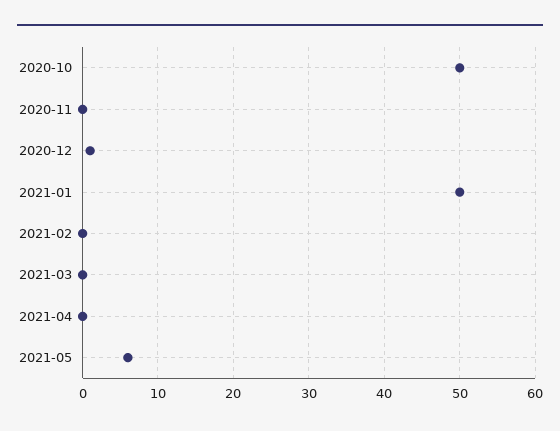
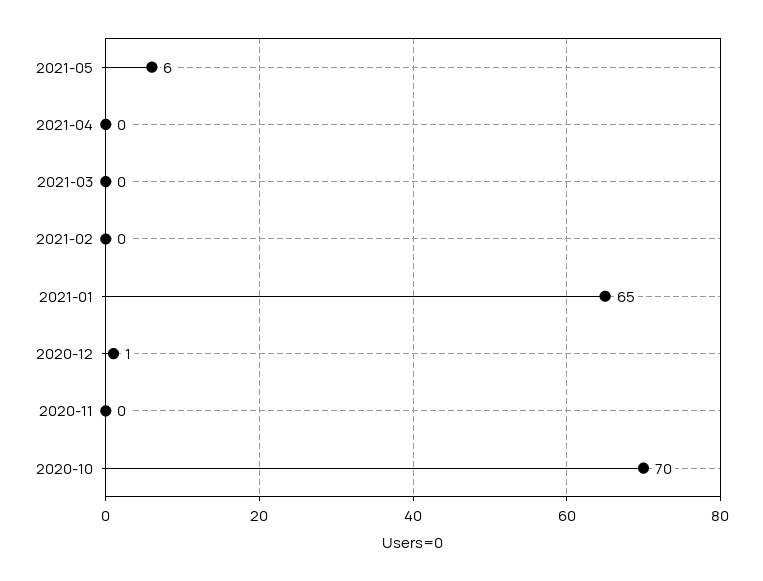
2020-10: 50 -> 70
2021-01: 50 -> 65

